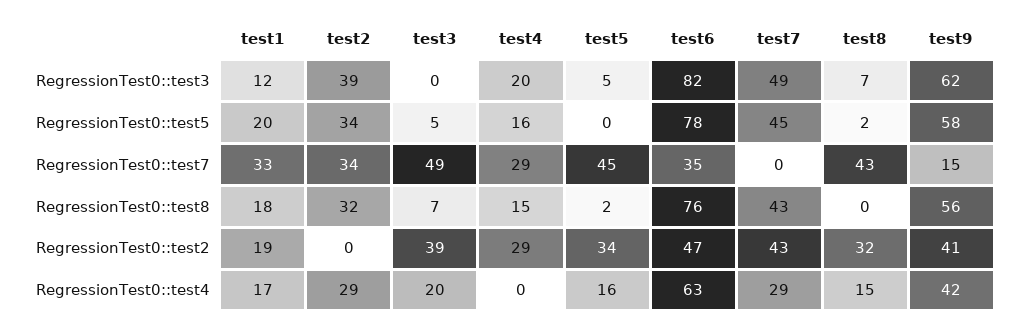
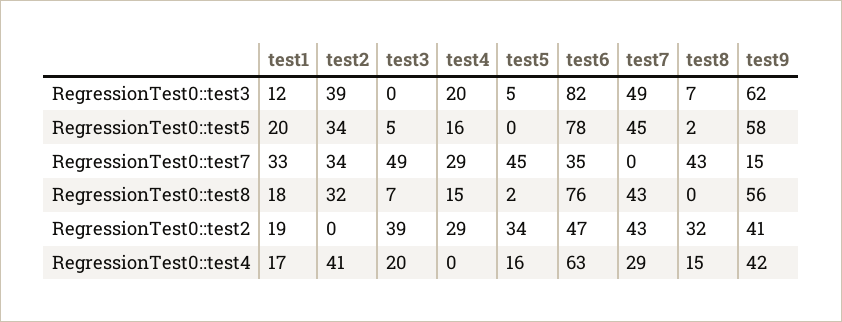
test2, RegressionTest0::test4: 29 -> 41

